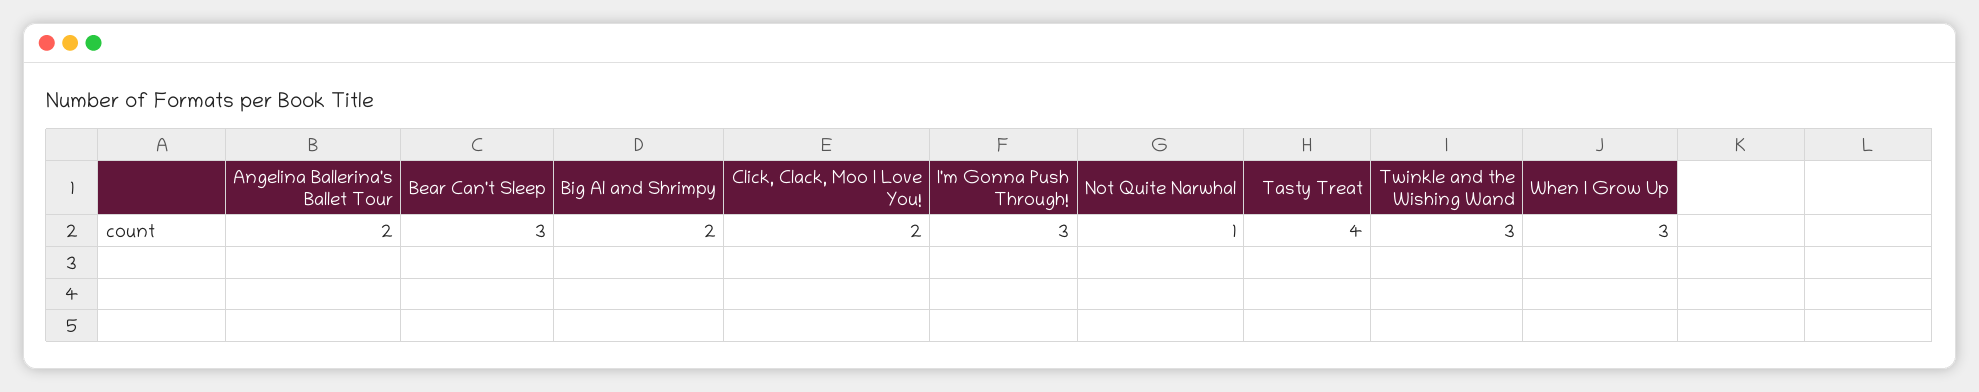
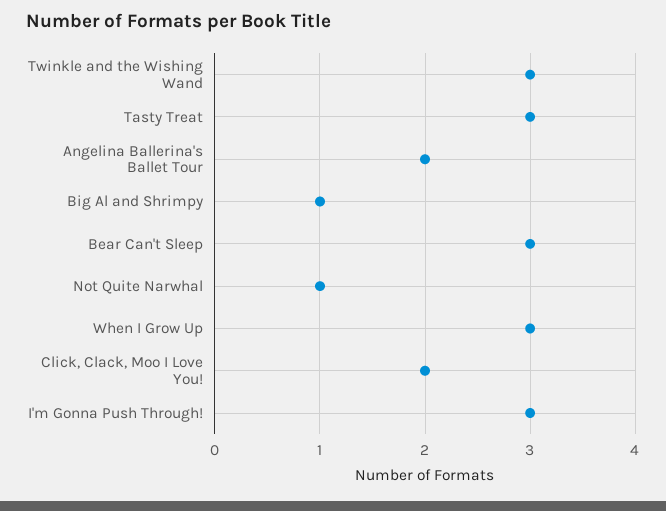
Big Al and Shrimpy: 2 -> 1
Tasty Treat: 4 -> 3

